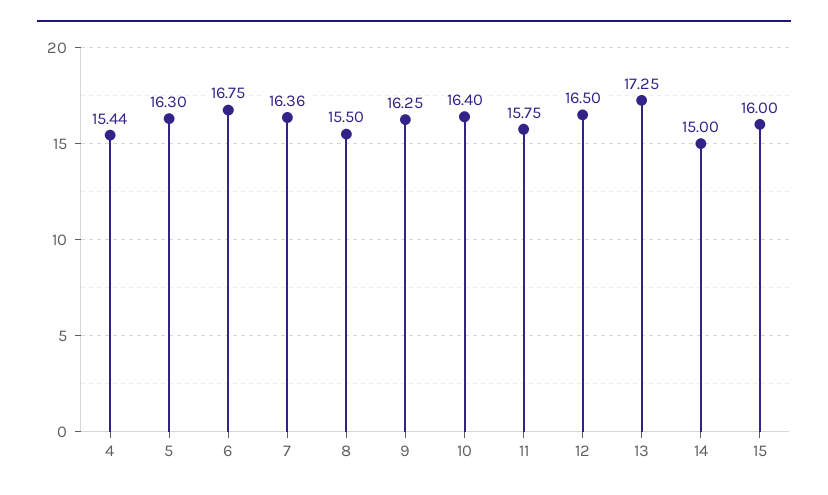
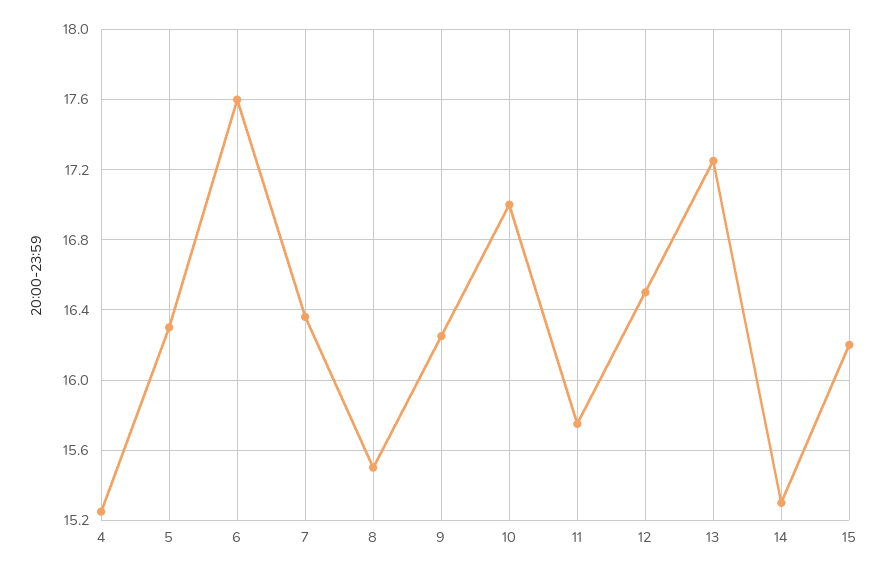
4: 15.44 -> 15.25
6: 16.75 -> 17.6
10: 16.4 -> 17
14: 15 -> 15.3
15: 16 -> 16.2

